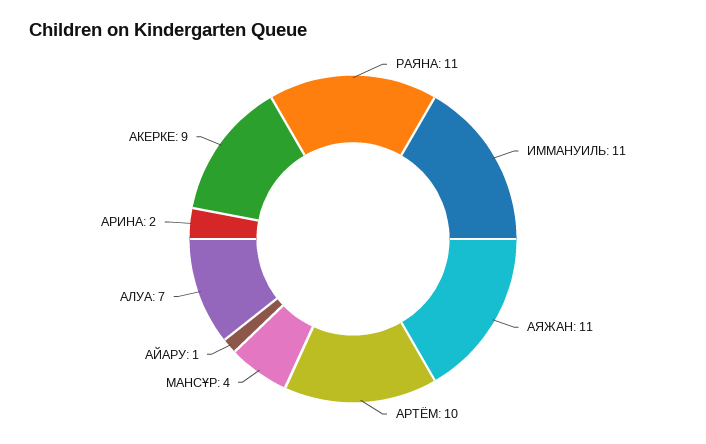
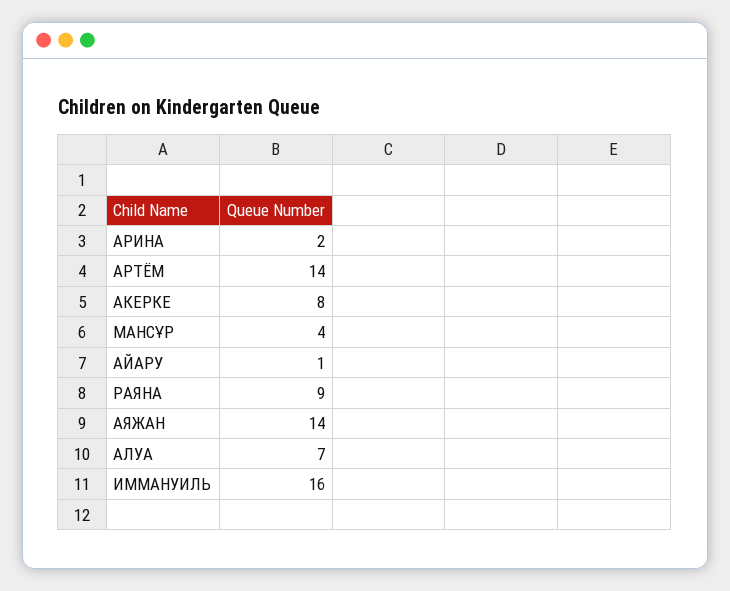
РАЯНА: 11 -> 9
ИММАНУИЛЬ: 11 -> 16
АЯЖАН: 11 -> 14
АРТЁМ: 10 -> 14
АКЕРКЕ: 9 -> 8

